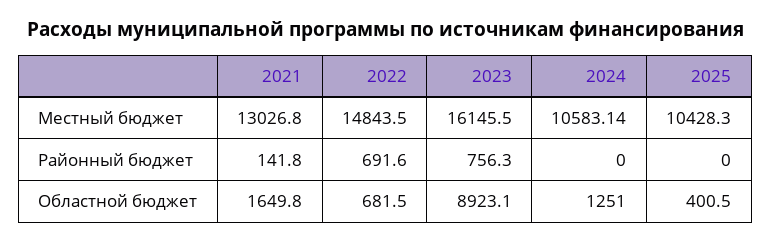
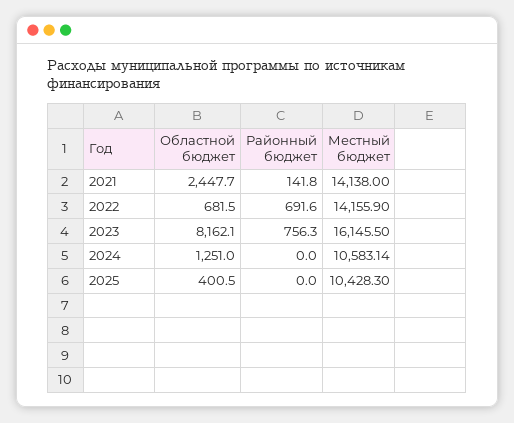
2021, Местный бюджет: 13026.8 -> 14138
2022, Местный бюджет: 14843.5 -> 14155.9
2021, Областной бюджет: 1649.8 -> 2447.7
2023, Областной бюджет: 8923.1 -> 8162.1

